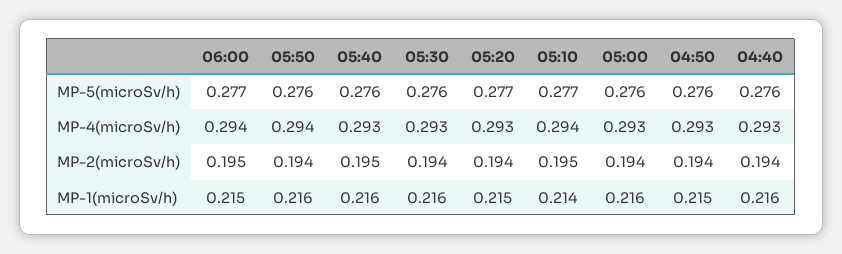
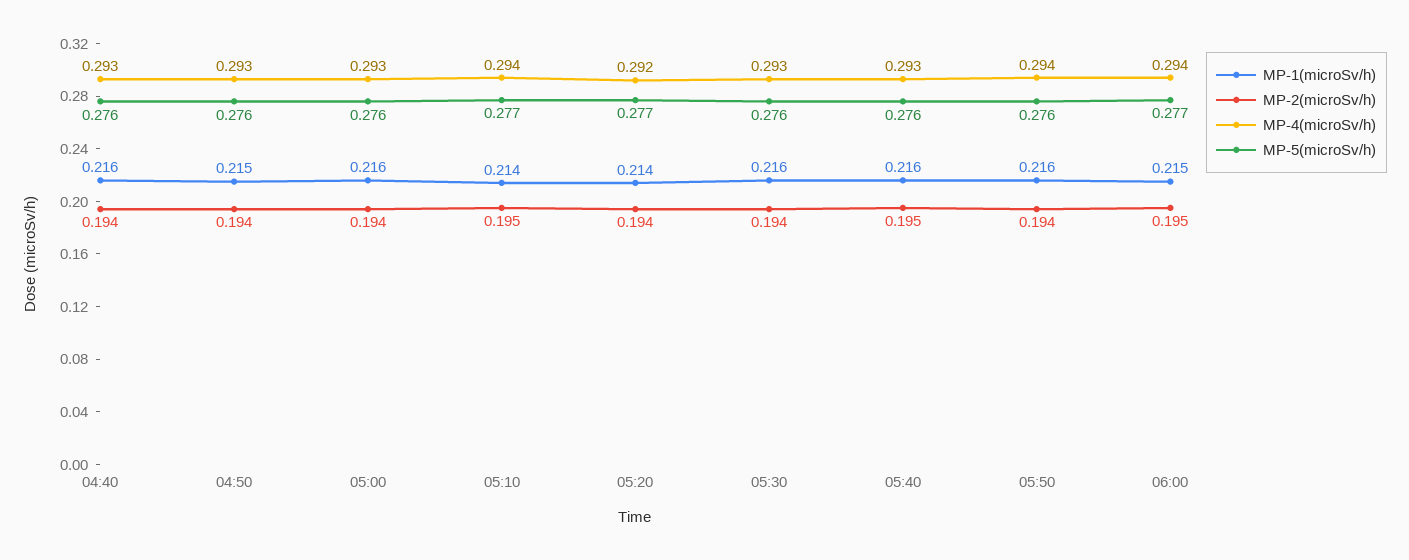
MP-4(microSv/h), 05:20: 0.293 -> 0.292
MP-1(microSv/h), 05:20: 0.215 -> 0.214

